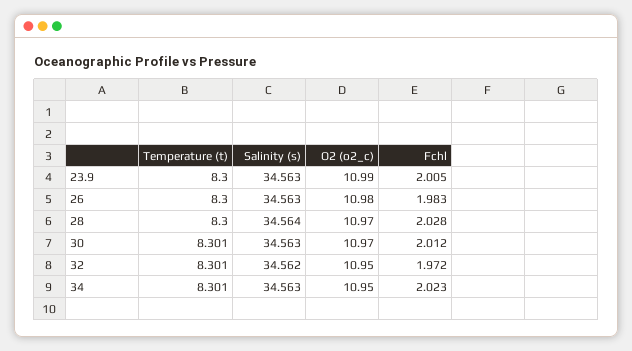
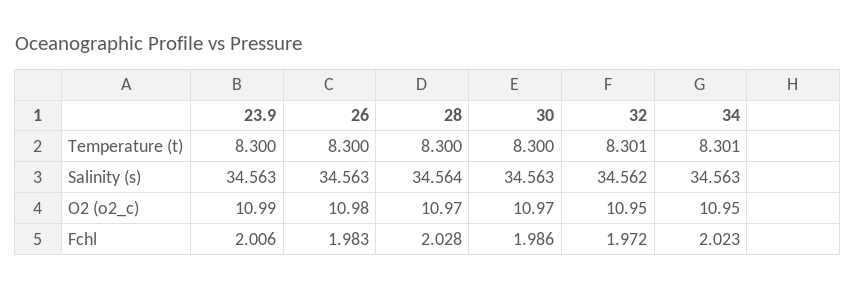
Fchl, 23.9: 2.005 -> 2.006
Temperature (t), 30: 8.301 -> 8.3
Fchl, 30: 2.012 -> 1.986

